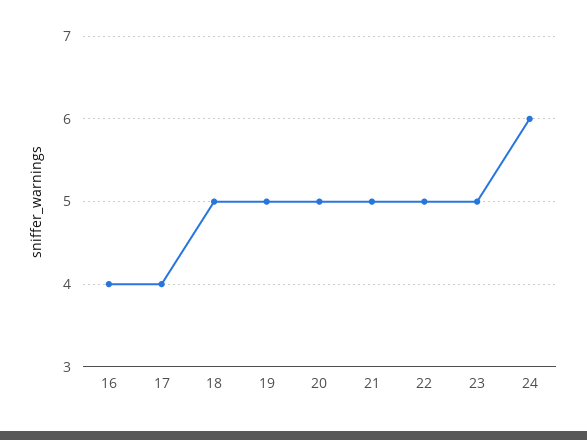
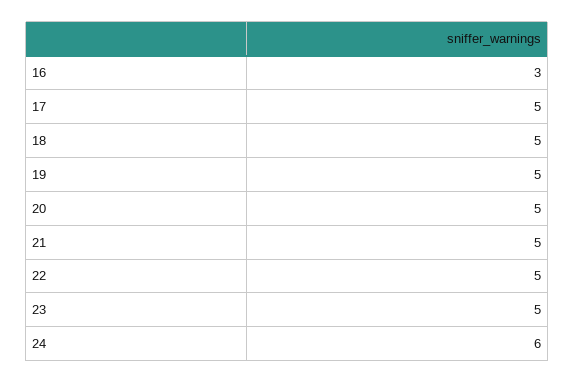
16: 4 -> 3
17: 4 -> 5

